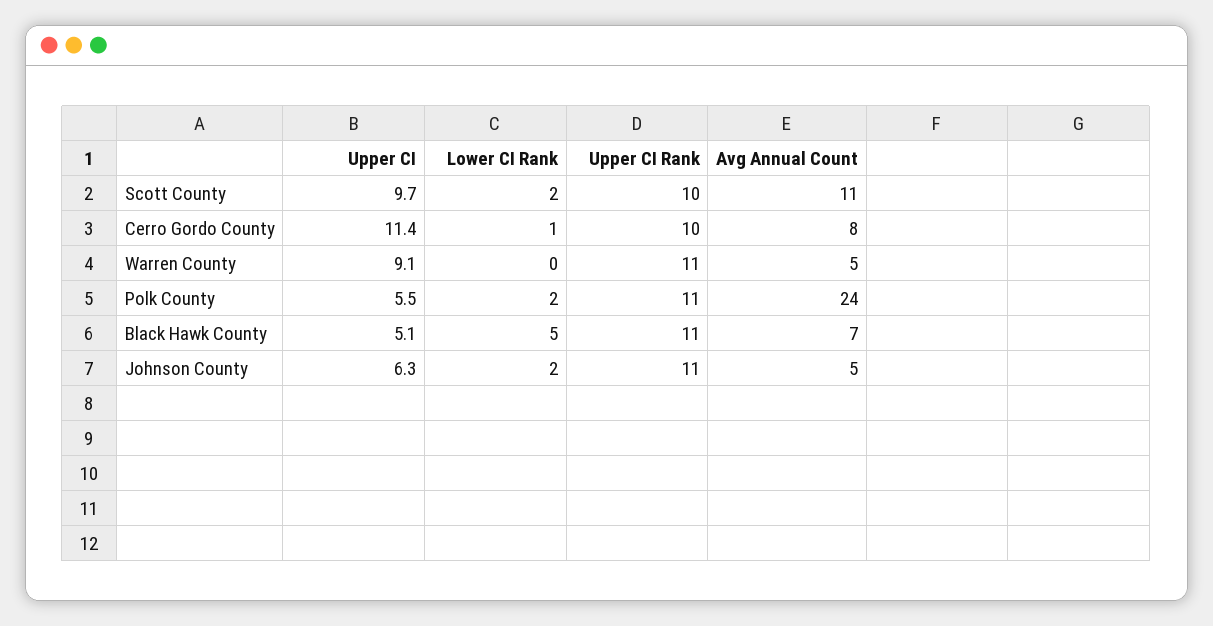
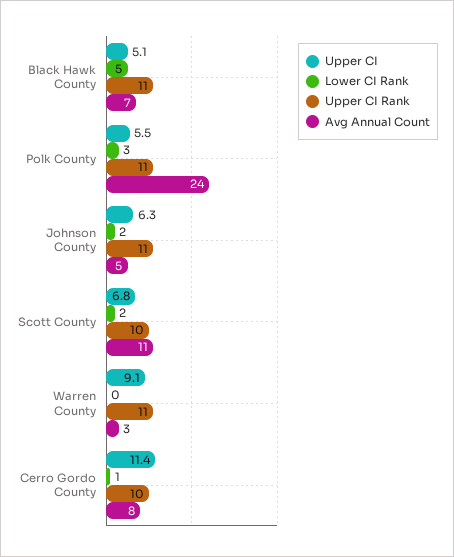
Upper CI, Scott County: 9.7 -> 6.8
Avg Annual Count, Warren County: 5 -> 3
Lower CI Rank, Polk County: 2 -> 3

